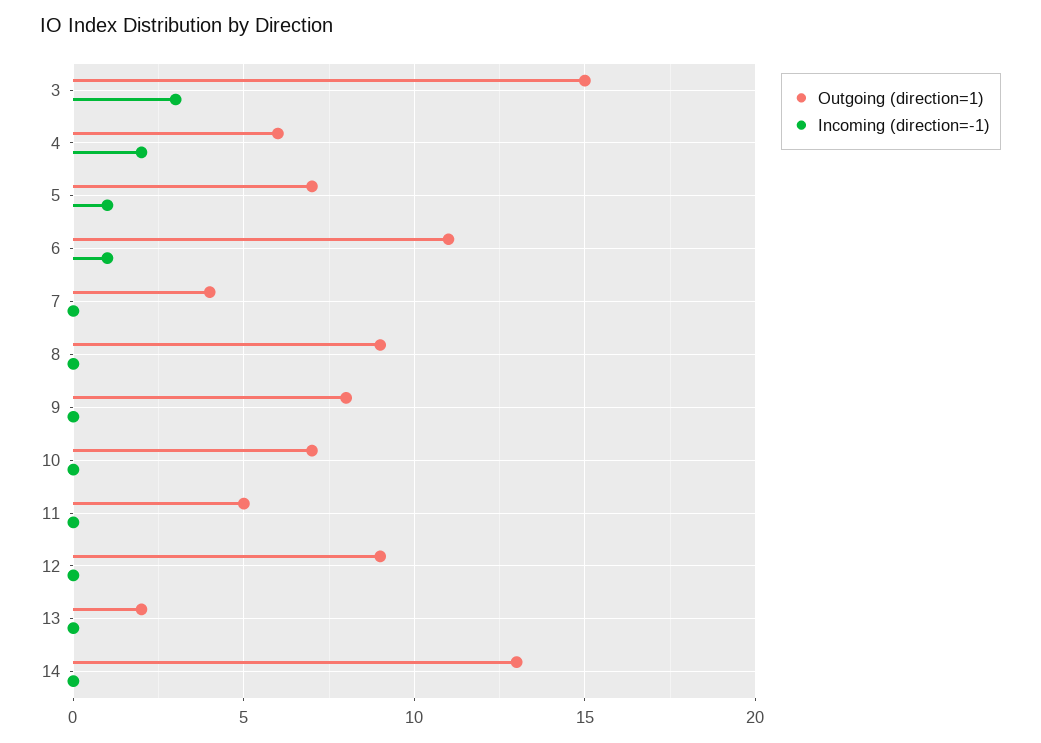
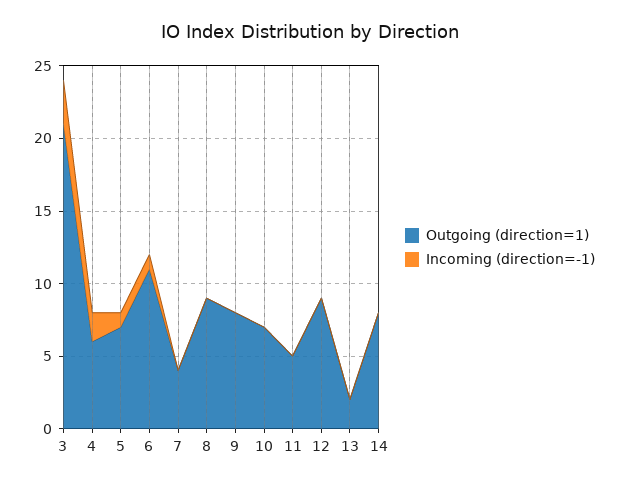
Outgoing (direction=1), 3: 15 -> 21
Outgoing (direction=1), 14: 13 -> 8

